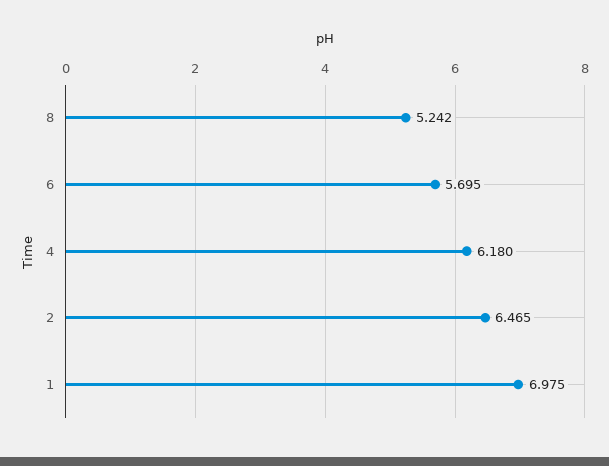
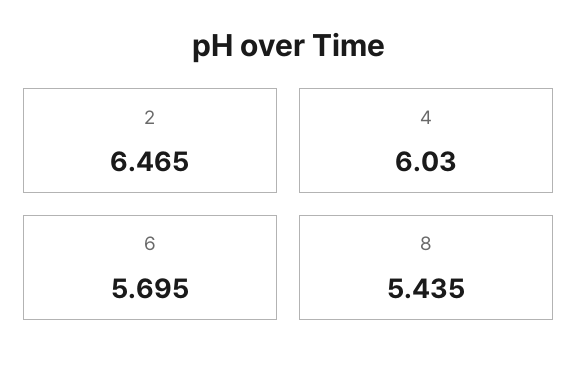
8: 5.242 -> 5.435
4: 6.18 -> 6.03
1: 6.975 -> none

